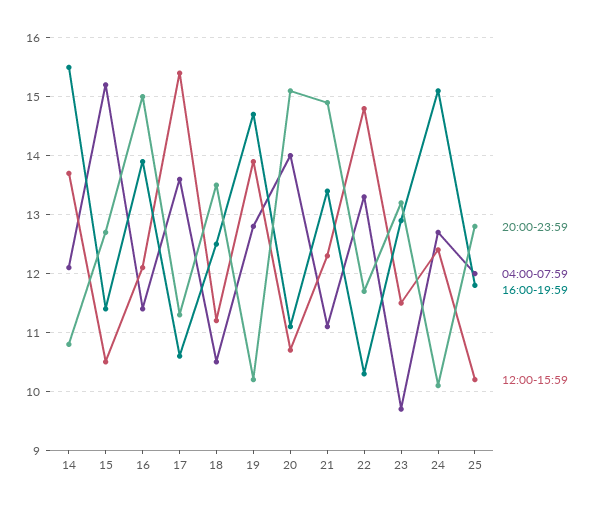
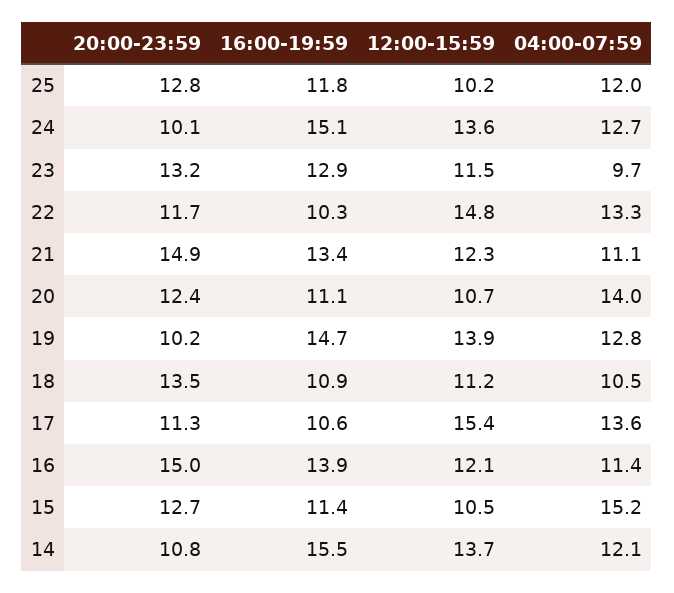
16:00-19:59, 18: 12.5 -> 10.9
20:00-23:59, 20: 15 -> 12.4
12:00-15:59, 24: 12.5 -> 13.6

